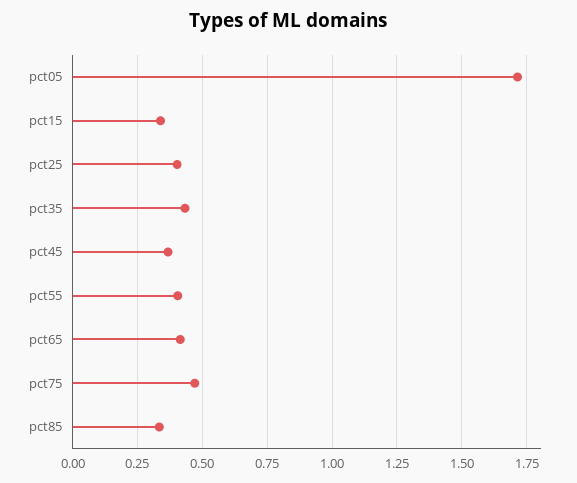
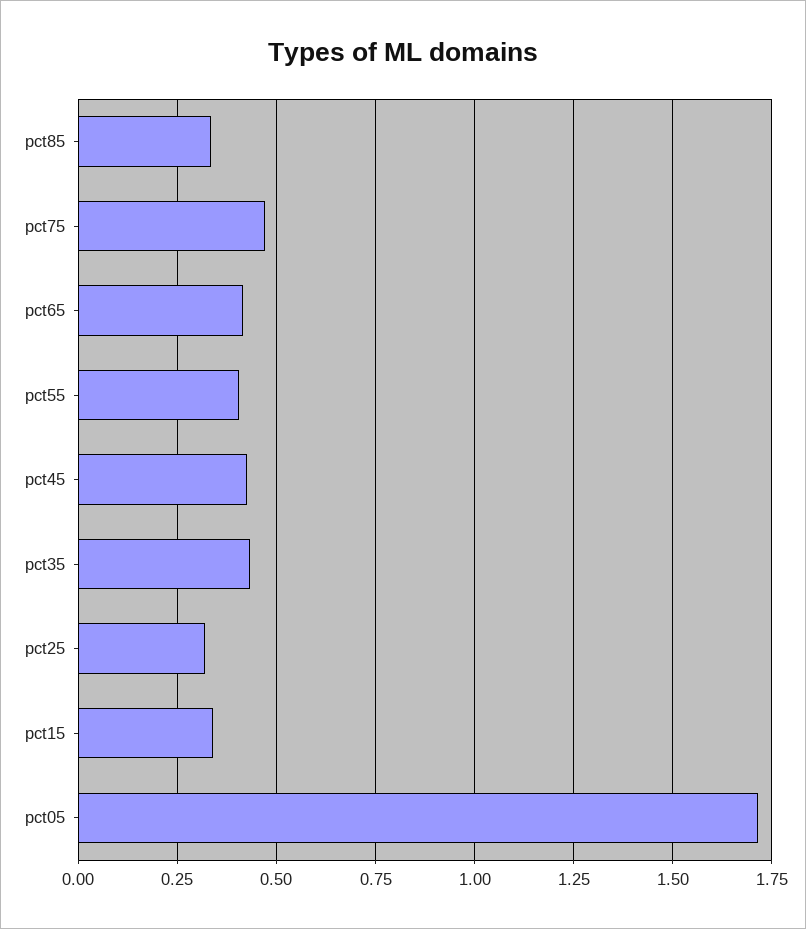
pct25: 0.4 -> 0.325
pct45: 0.375 -> 0.425

